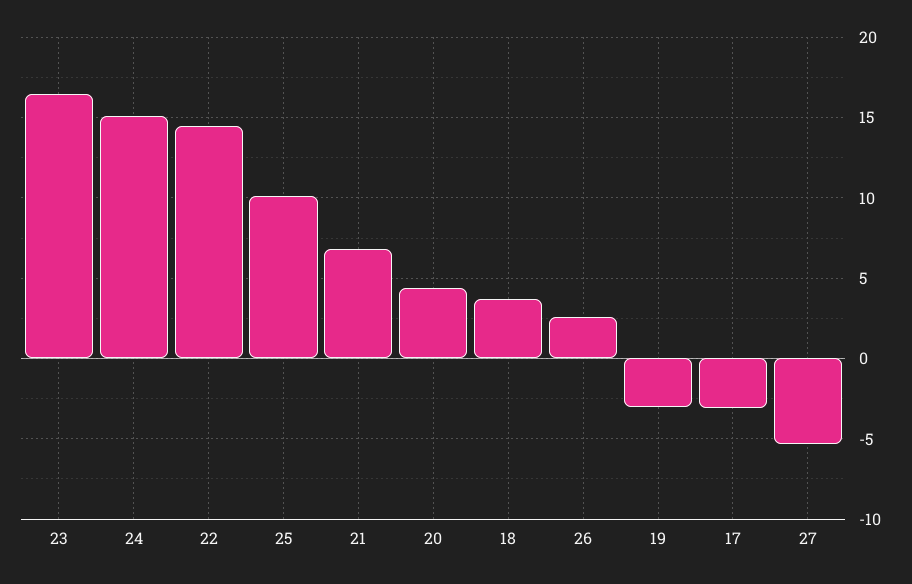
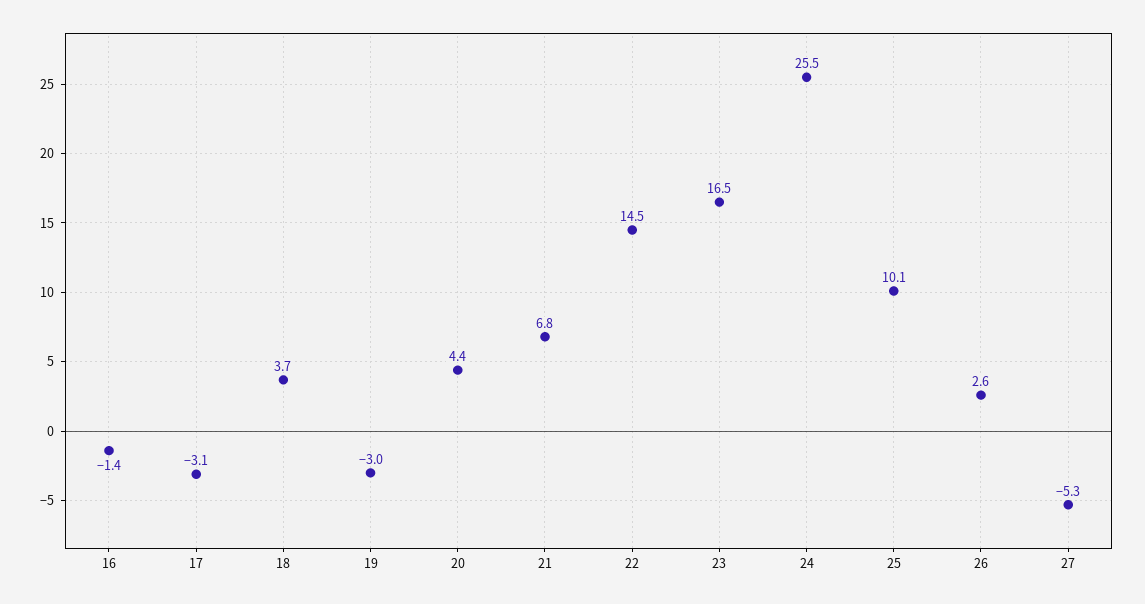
24: 15 -> 25.5
16: none -> -1.4

